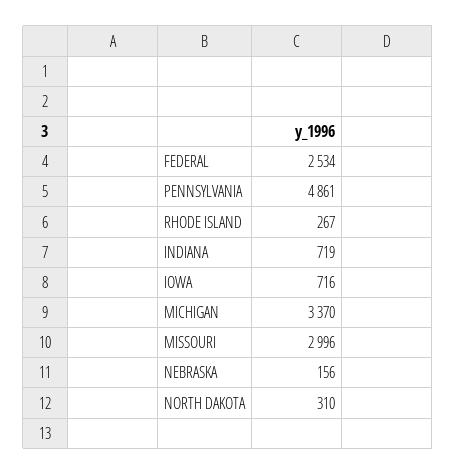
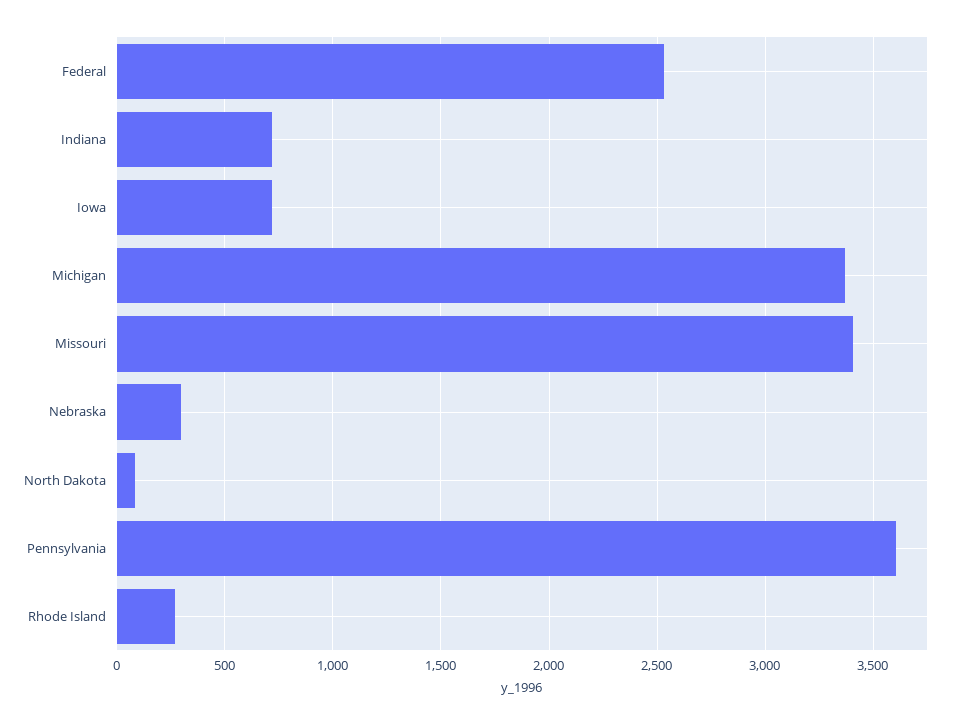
PENNSYLVANIA: 4861 -> 3600
MISSOURI: 2996 -> 3400
NEBRASKA: 156 -> 300
NORTH DAKOTA: 310 -> 100

